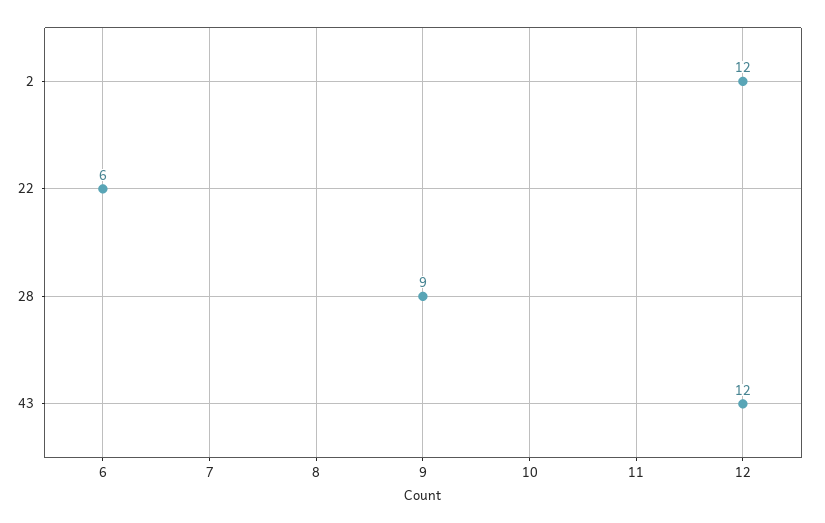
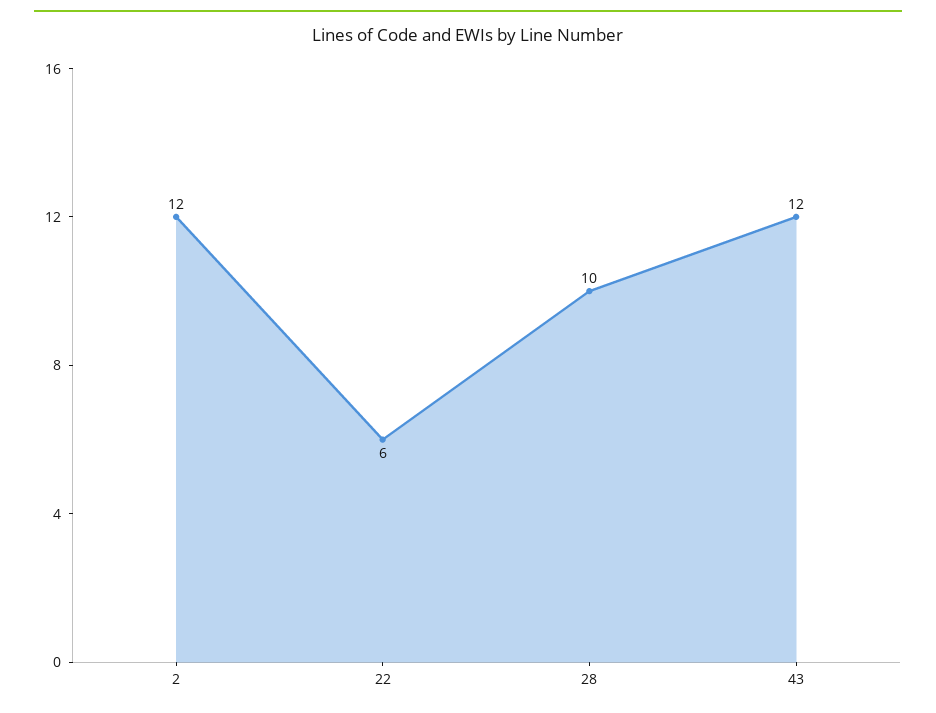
28: 9 -> 10

